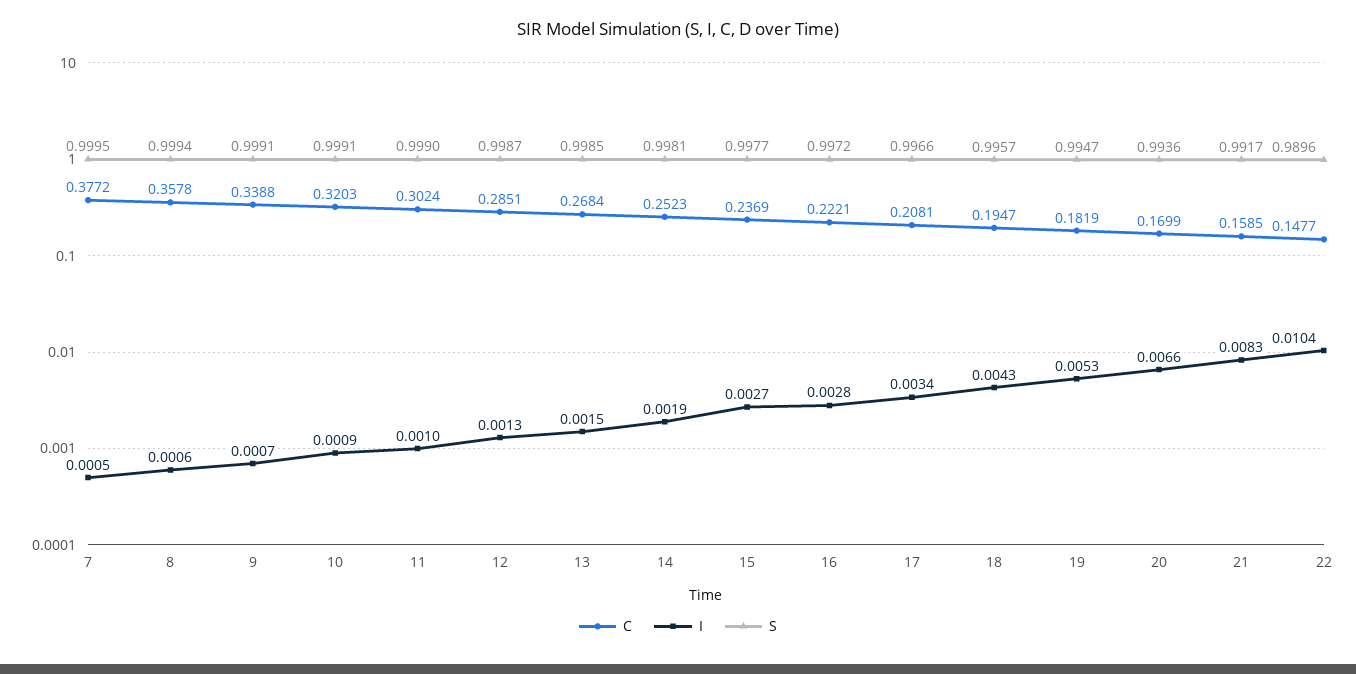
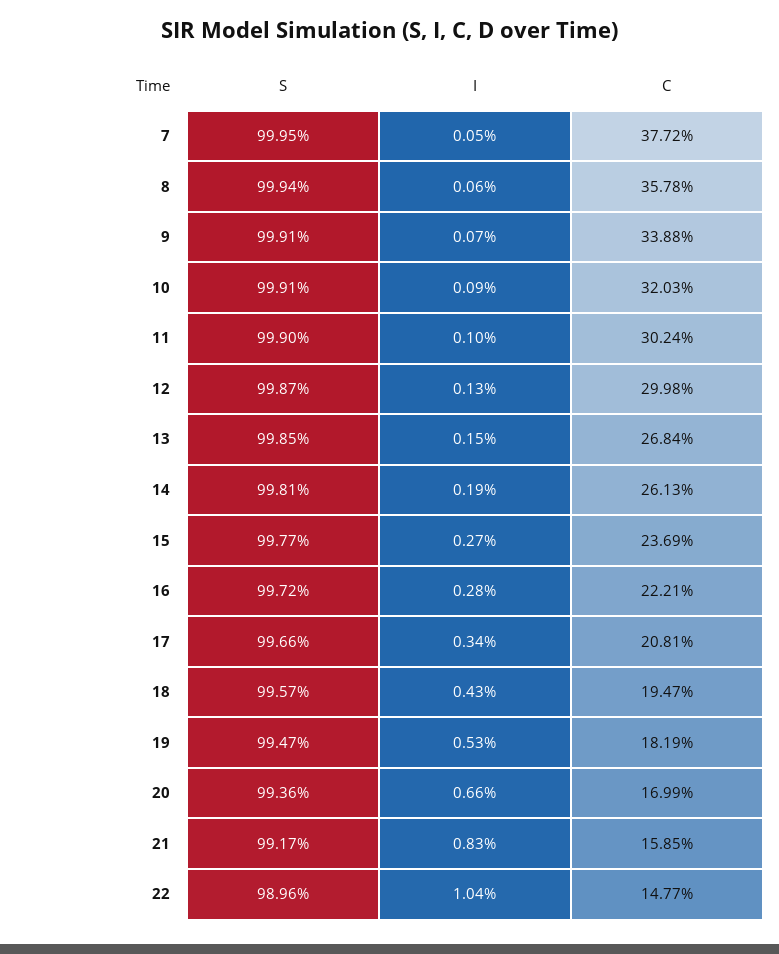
C, 12: 0.2851 -> 0.2998
C, 14: 0.2523 -> 0.2613

